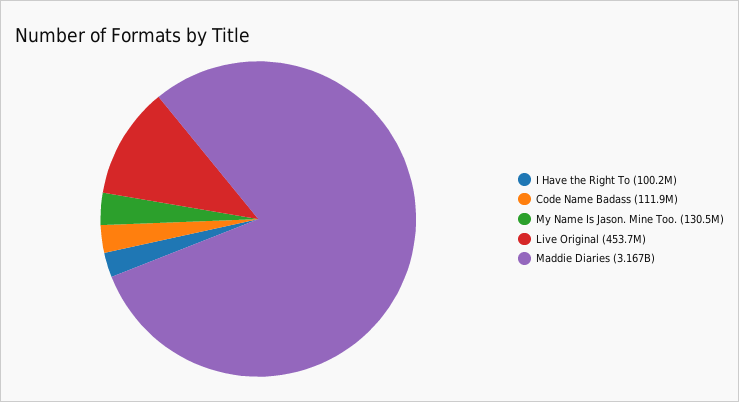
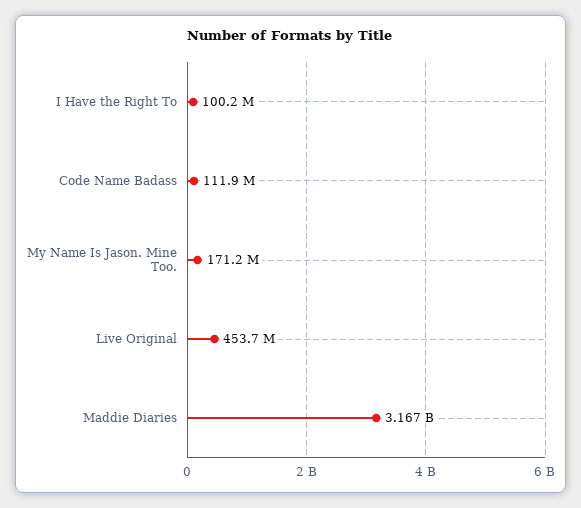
My Name Is Jason. Mine Too.: 130500000 -> 171200000

